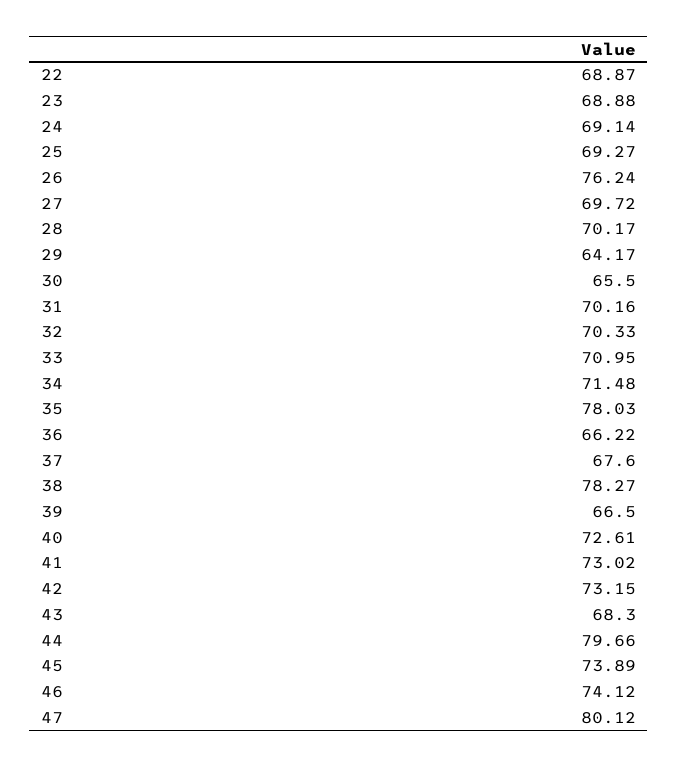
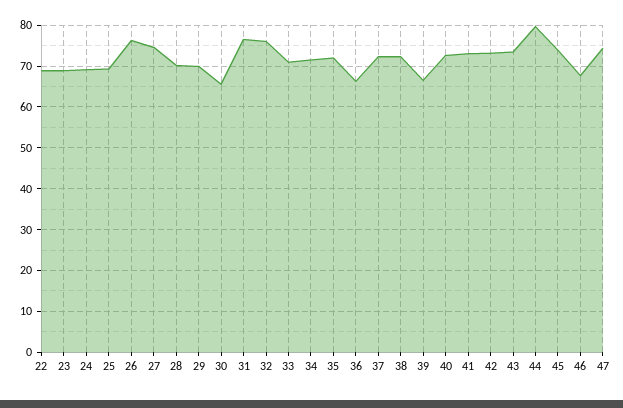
27: 69.72 -> 74
29: 64.17 -> 70
31: 70.16 -> 76
32: 70.33 -> 76
35: 78.03 -> 72
37: 67.6 -> 72
38: 78.27 -> 72
43: 68.3 -> 74
46: 74.12 -> 68
47: 80.12 -> 74

